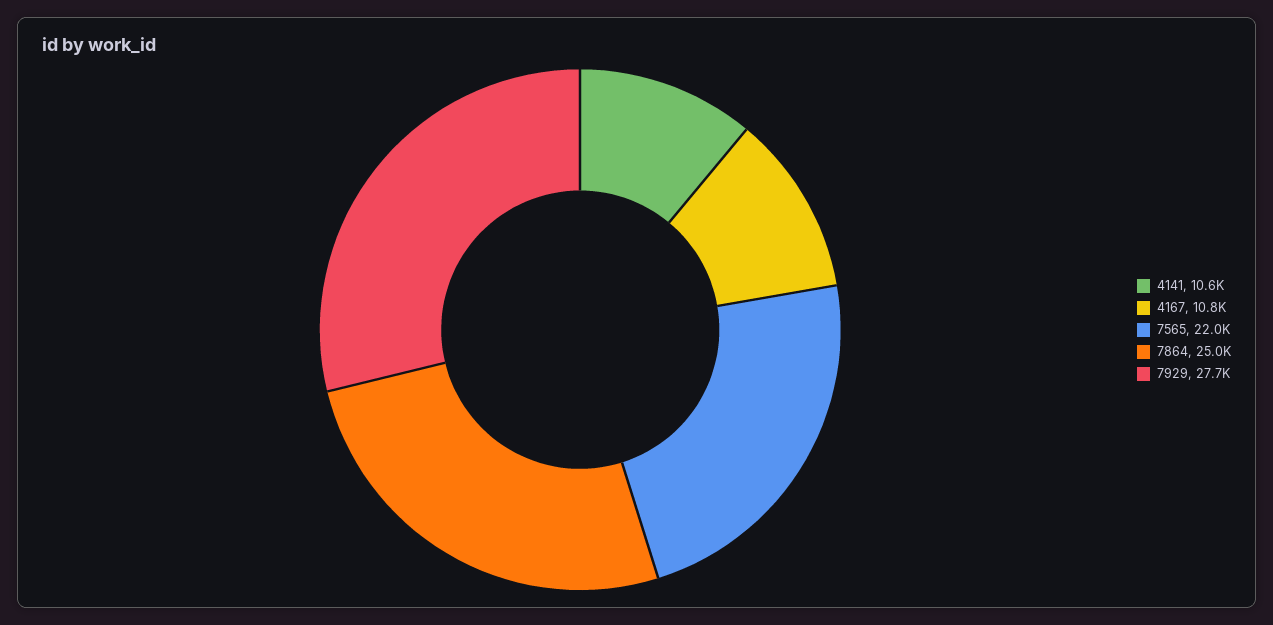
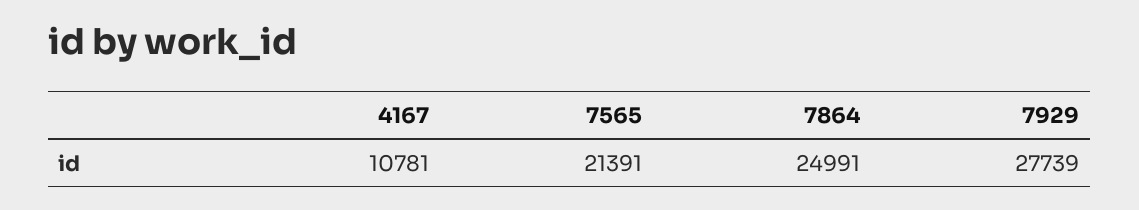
4141: 10600 -> none
7565: 22000 -> 21391

